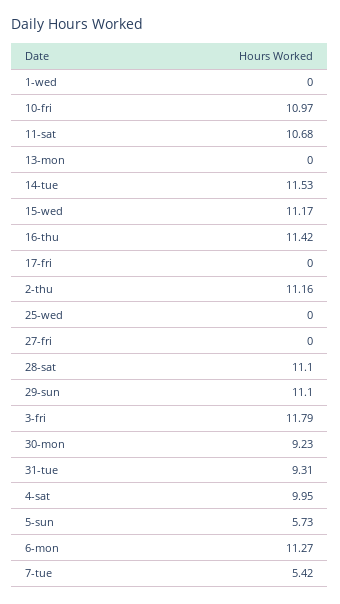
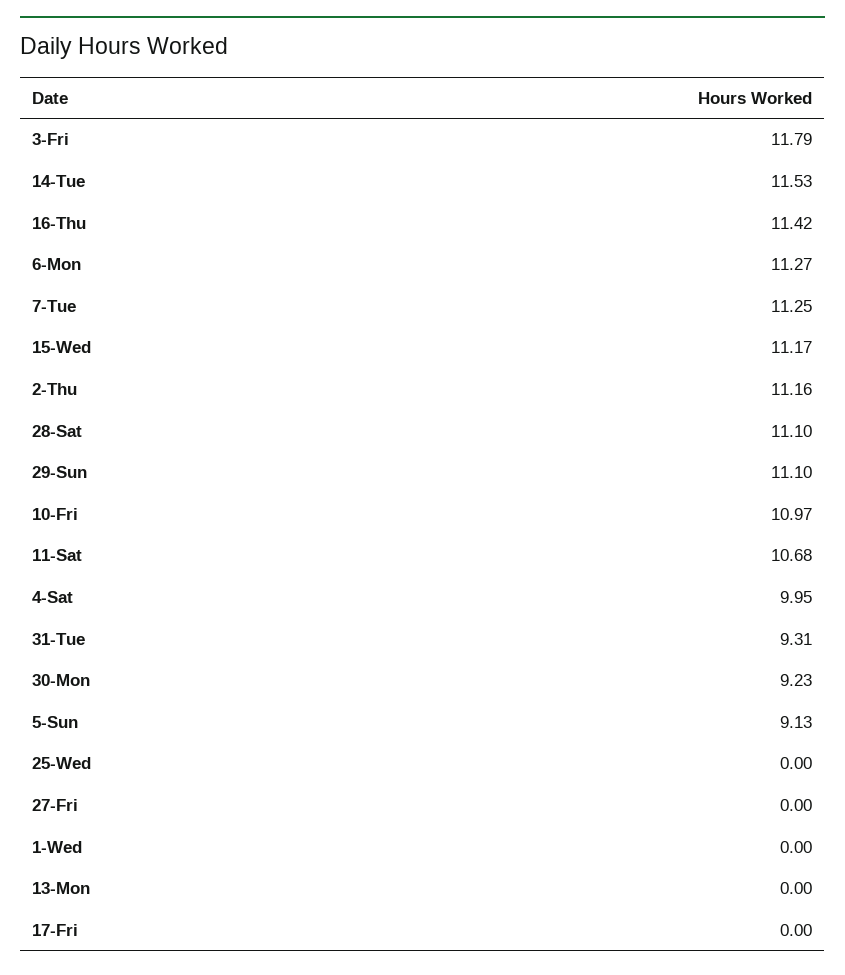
5-sun: 5.73 -> 9.13
7-tue: 5.42 -> 11.25

